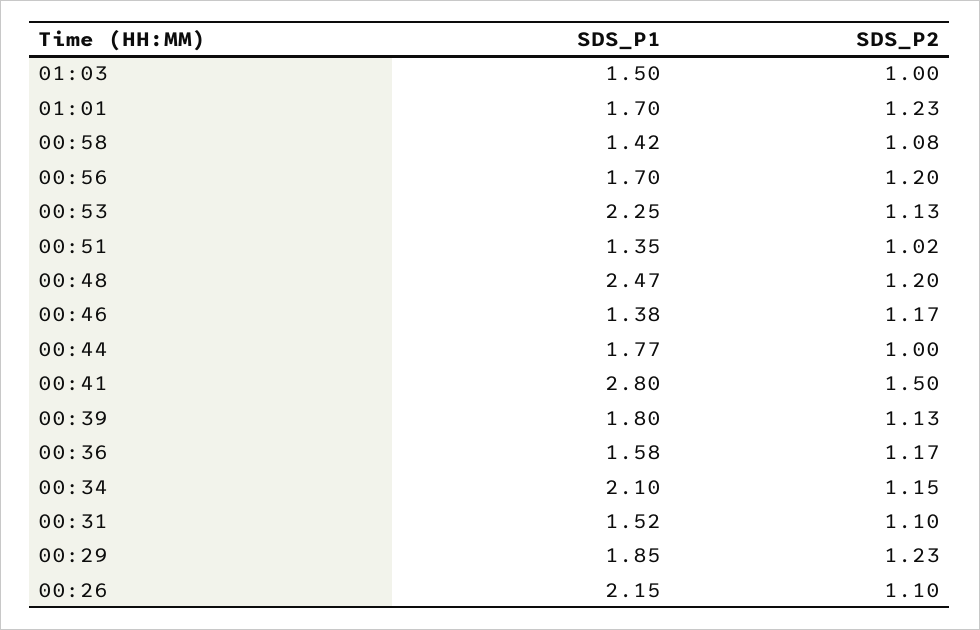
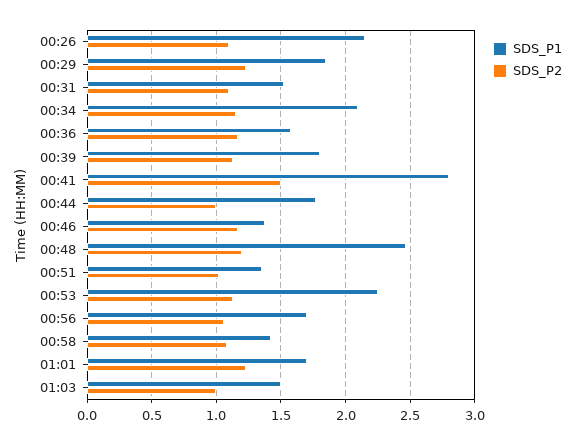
SDS_P2, 00:56: 1.2 -> 1.05

